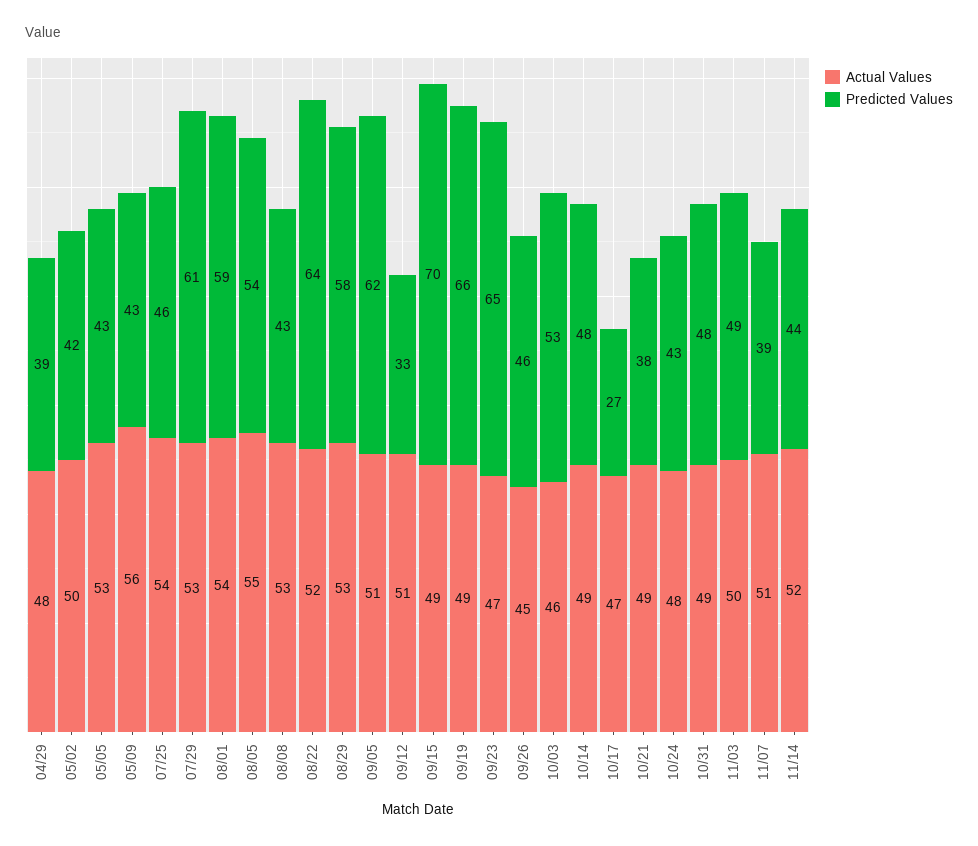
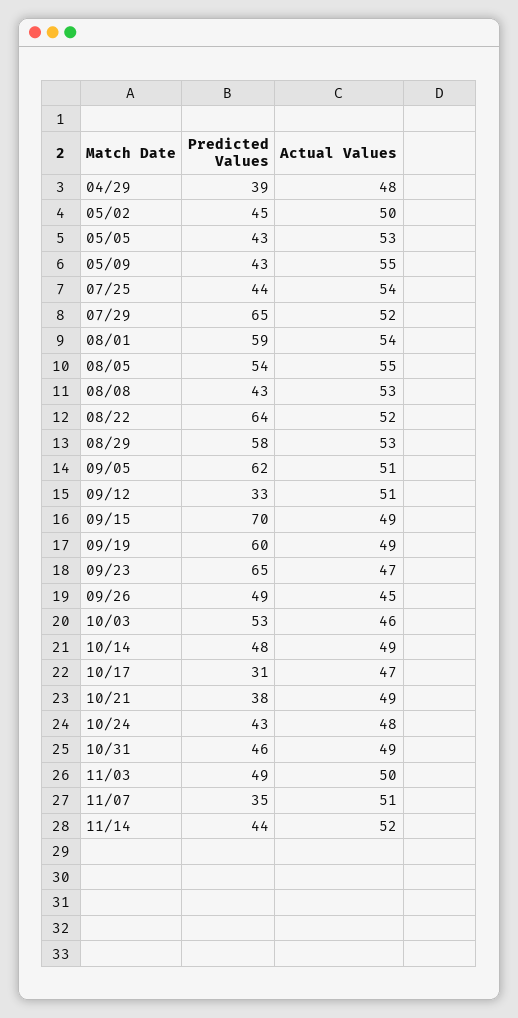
Predicted Values, 05/02: 42 -> 45
Actual Values, 05/09: 56 -> 55
Predicted Values, 07/25: 46 -> 44
Actual Values, 07/29: 53 -> 52
Predicted Values, 07/29: 61 -> 65
Predicted Values, 09/19: 66 -> 60
Predicted Values, 09/26: 46 -> 49
Predicted Values, 10/17: 27 -> 31
Predicted Values, 10/31: 48 -> 46
Predicted Values, 11/07: 39 -> 35

